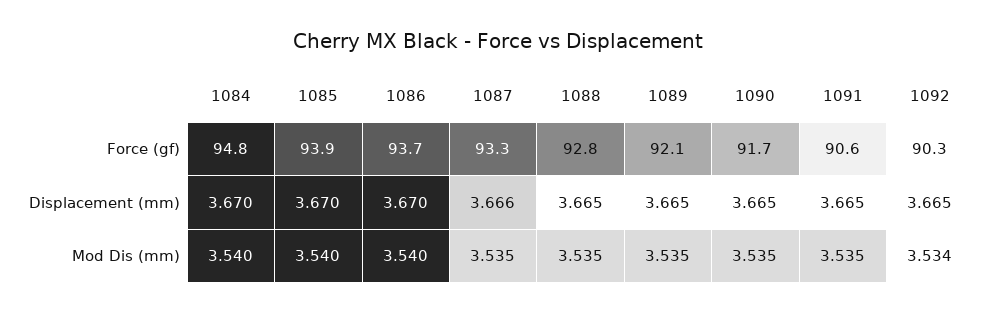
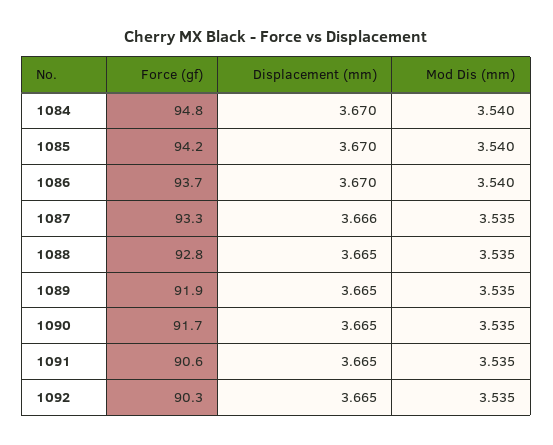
1085, Force (gf): 93.9 -> 94.2
1089, Force (gf): 92.1 -> 91.9
1092, Mod Dis (mm): 3.534 -> 3.535

